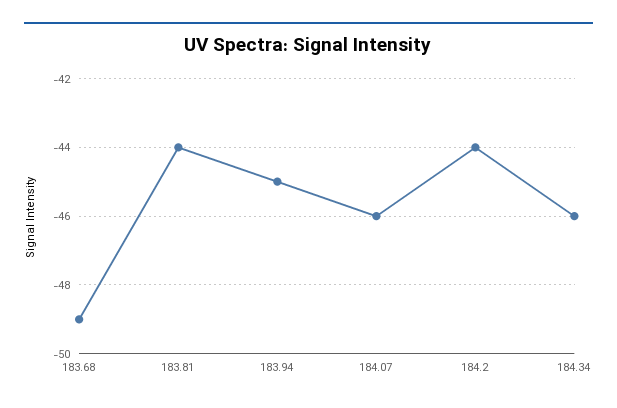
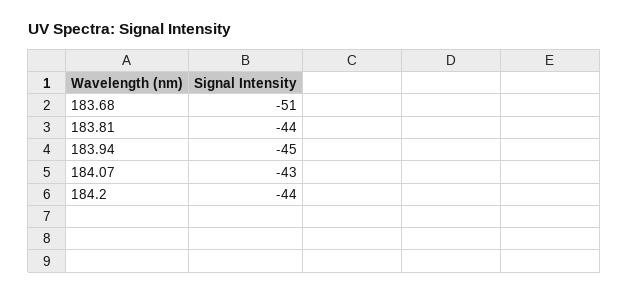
183.68: -49 -> -51
184.07: -46 -> -43
184.34: -46 -> none

